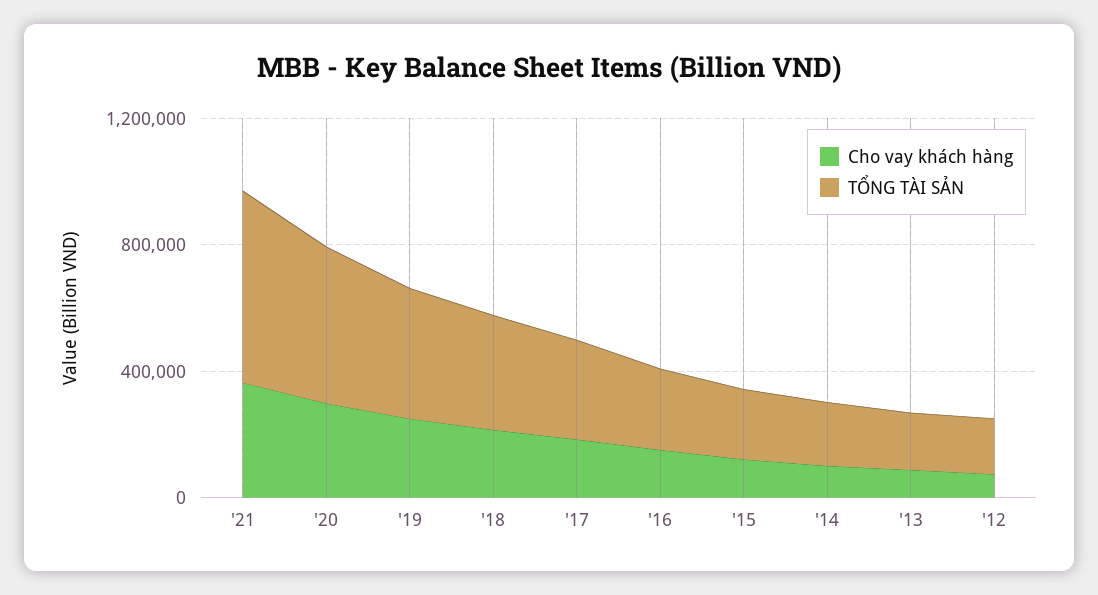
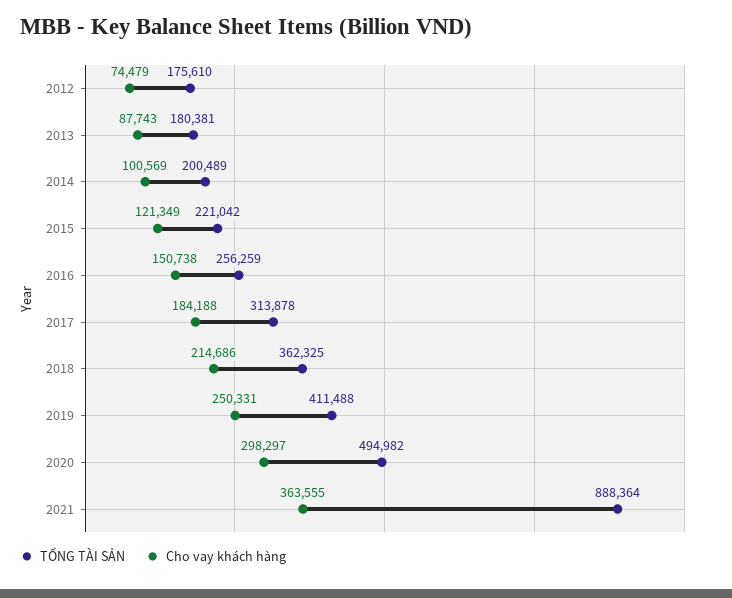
TỔNG TÀI SẢN, '21: 600000 -> 888364

